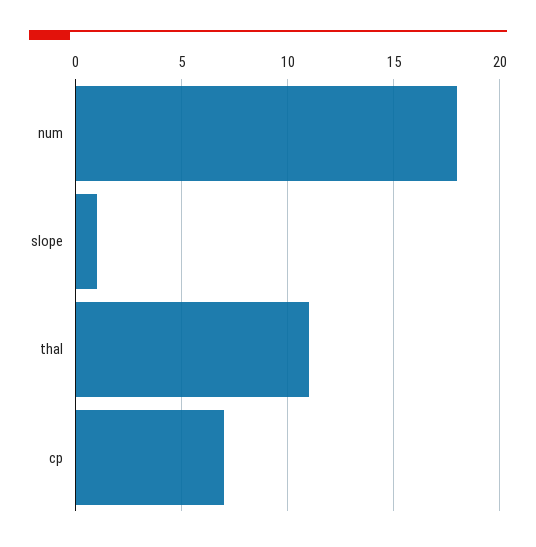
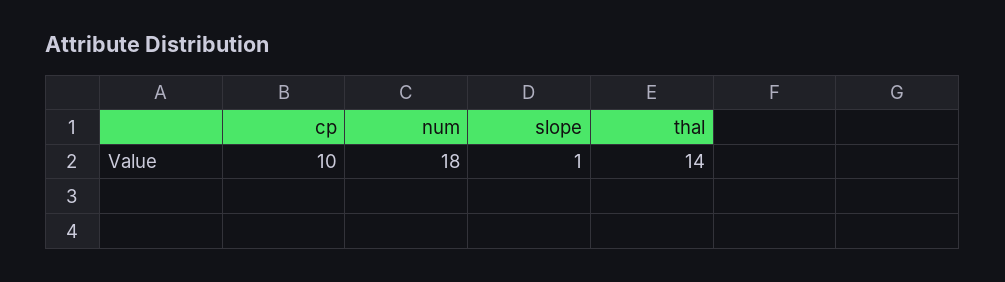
thal: 11 -> 14
cp: 7 -> 10

